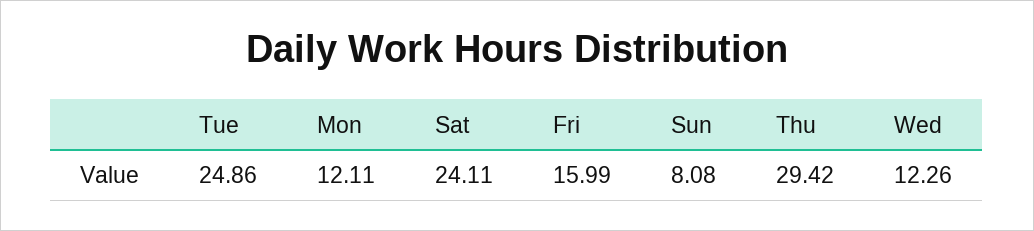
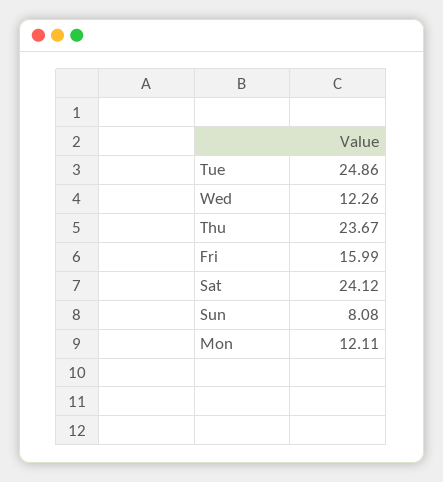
Sat: 24.11 -> 24.12
Thu: 29.42 -> 23.67

